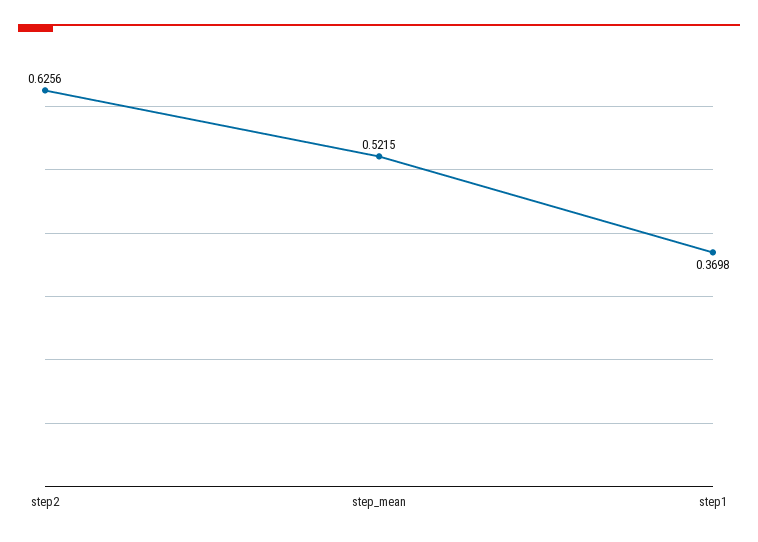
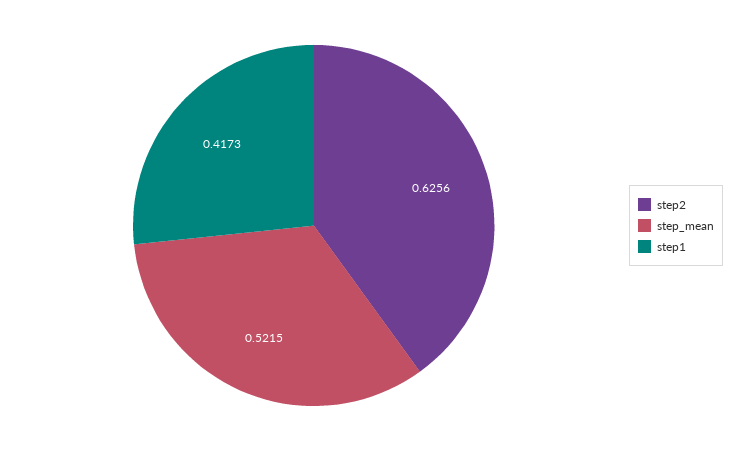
step1: 0.3698 -> 0.4173

